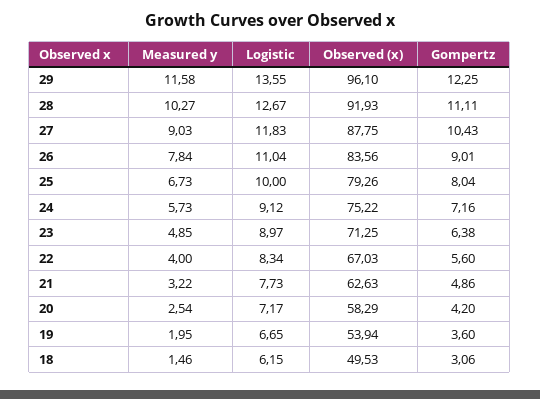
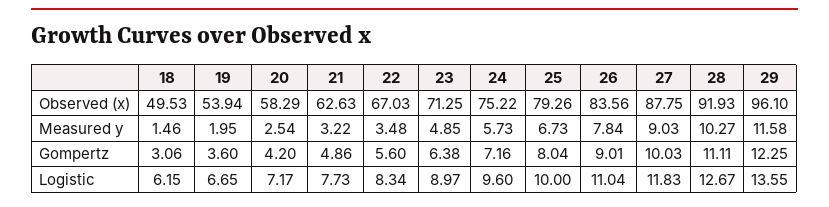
Gompertz, 27: 10.43 -> 10.03
Logistic, 24: 9.12 -> 9.6
Measured y, 22: 4 -> 3.48

